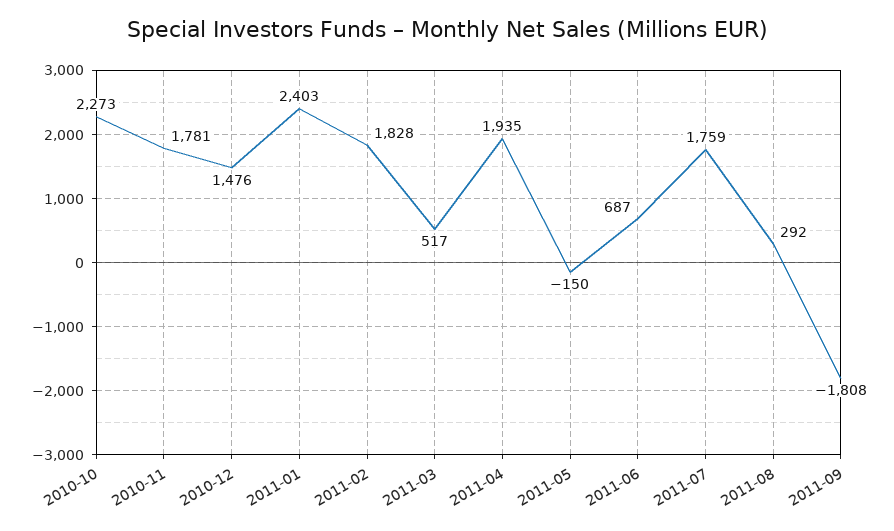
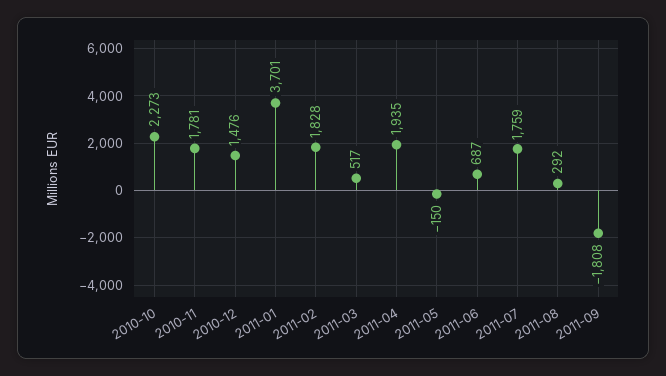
2011-01: 2403 -> 3701

